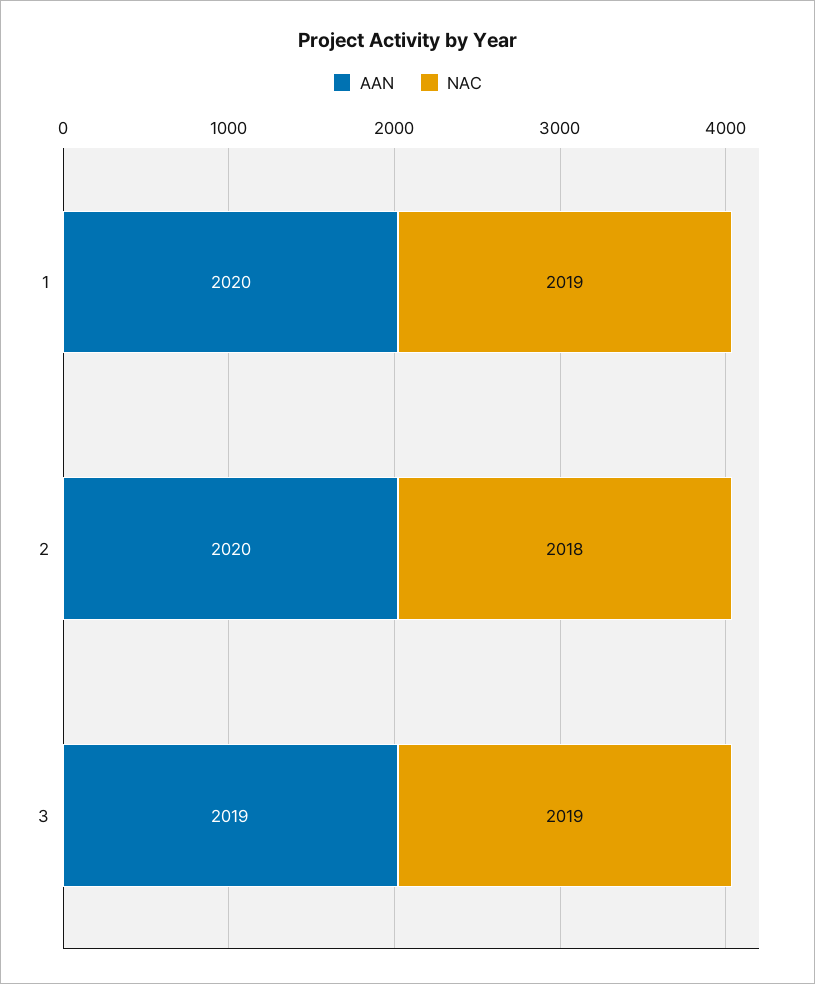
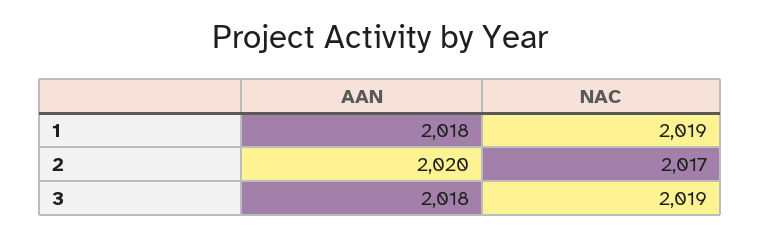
AAN, 1: 2020 -> 2018
NAC, 2: 2018 -> 2017
AAN, 3: 2019 -> 2018

